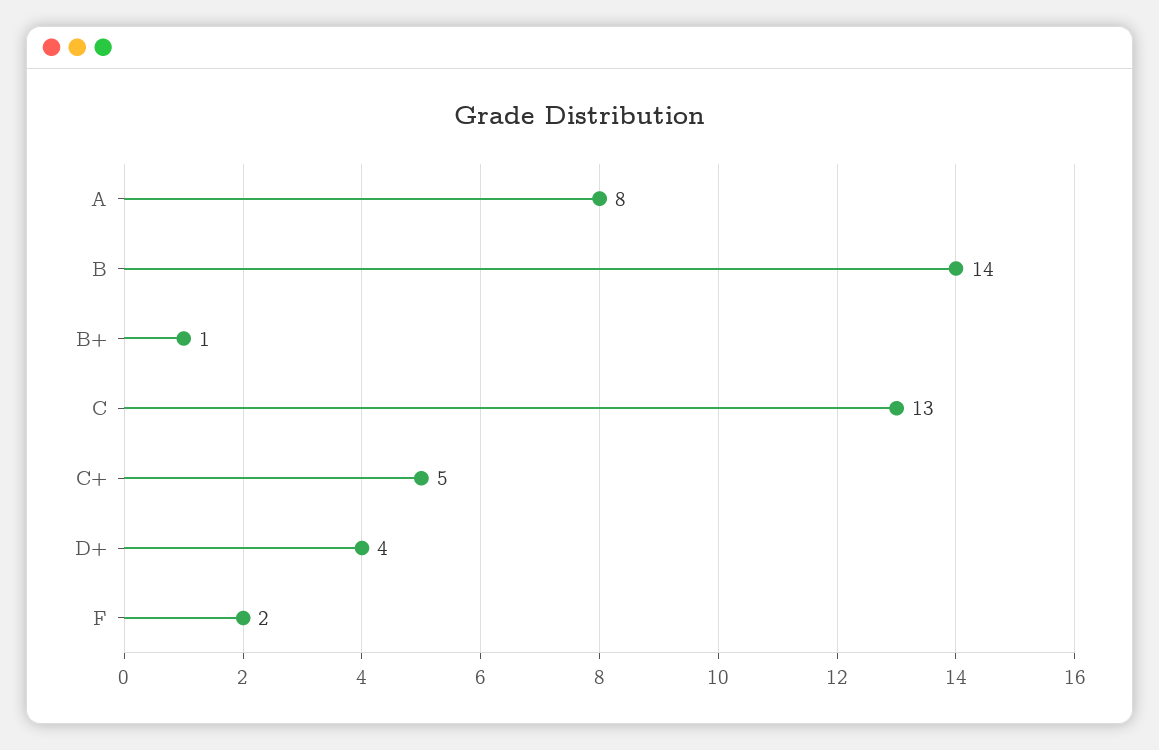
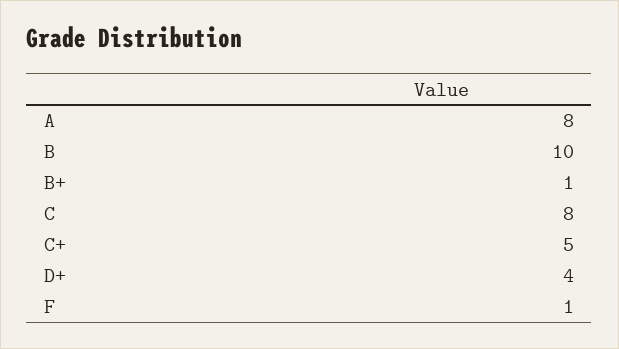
B: 14 -> 10
C: 13 -> 8
F: 2 -> 1

